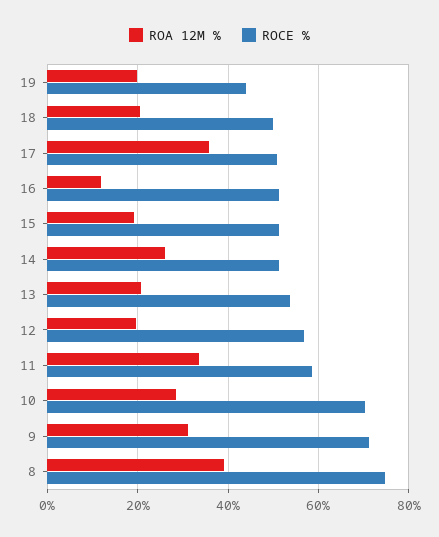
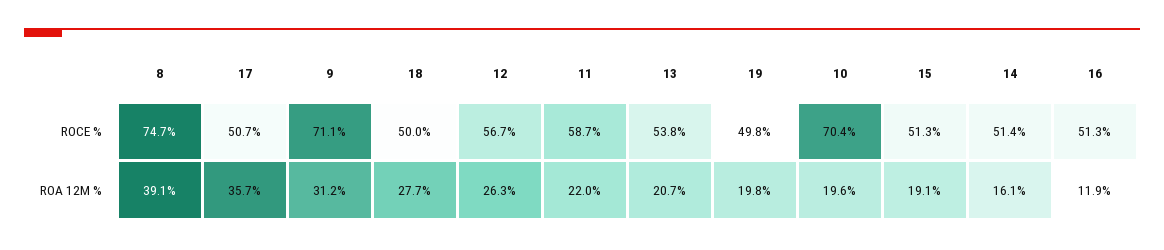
ROCE %, 19: 44 -> 49.8
ROA 12M %, 18: 20 -> 27.7
ROA 12M %, 14: 26 -> 16.1
ROA 12M %, 12: 20 -> 26.3
ROA 12M %, 11: 34 -> 22
ROA 12M %, 10: 28 -> 19.6

